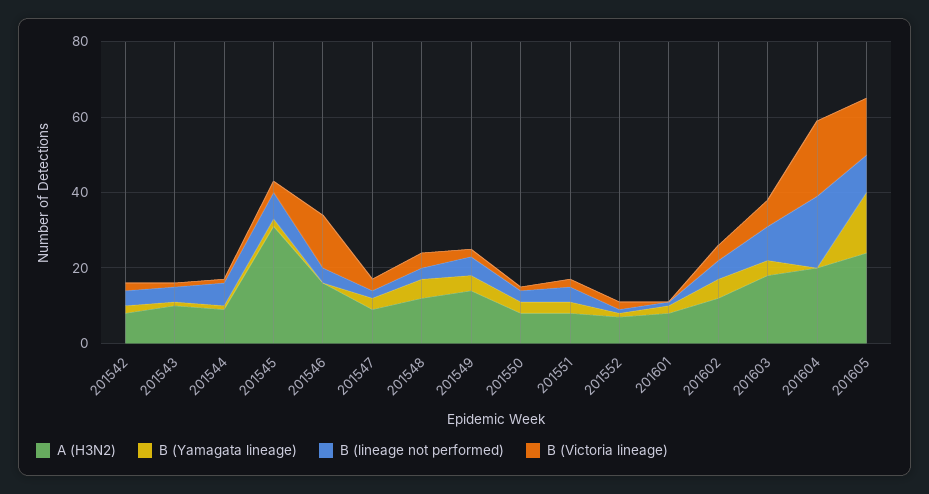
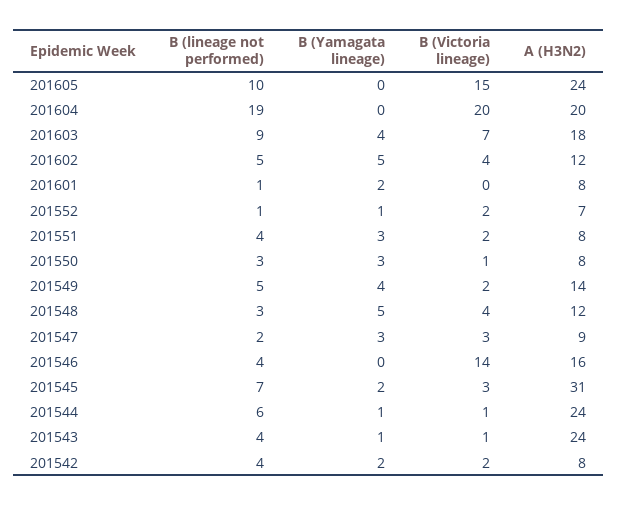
A (H3N2), 201543: 10 -> 24
A (H3N2), 201544: 10 -> 24
B (Yamagata lineage), 201605: 15 -> 0

